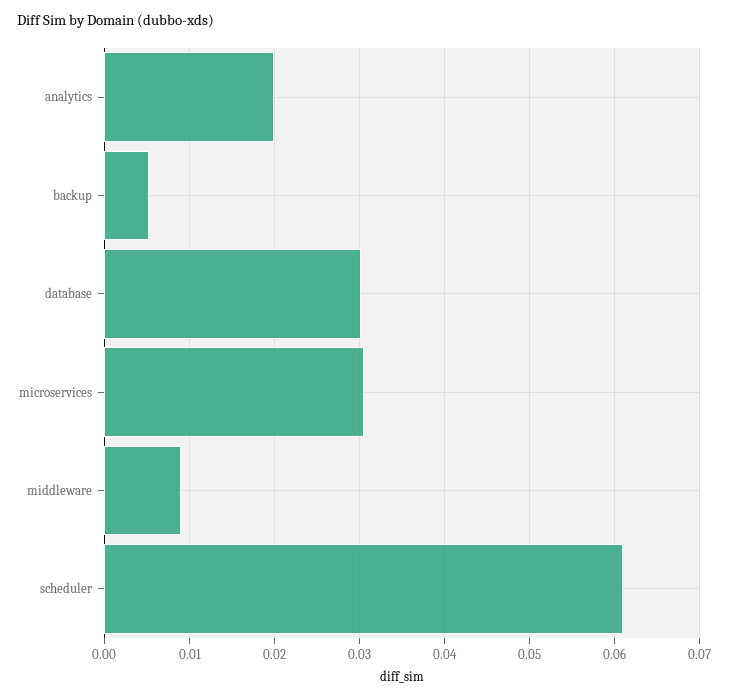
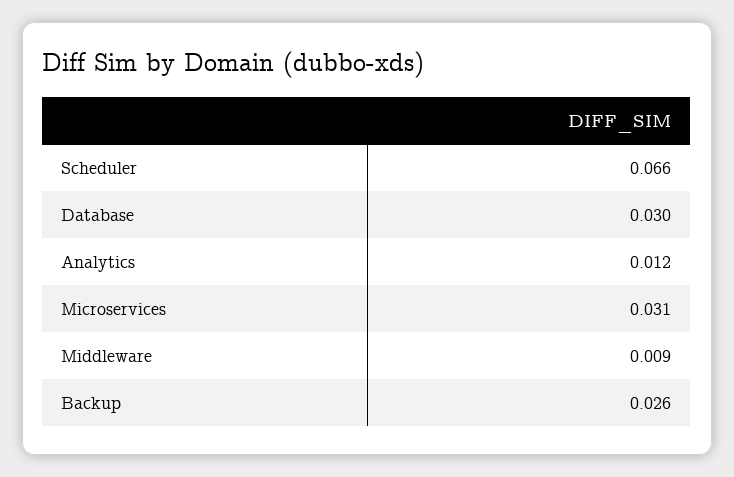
analytics: 0.02 -> 0.012
backup: 0.005 -> 0.026
scheduler: 0.061 -> 0.066

